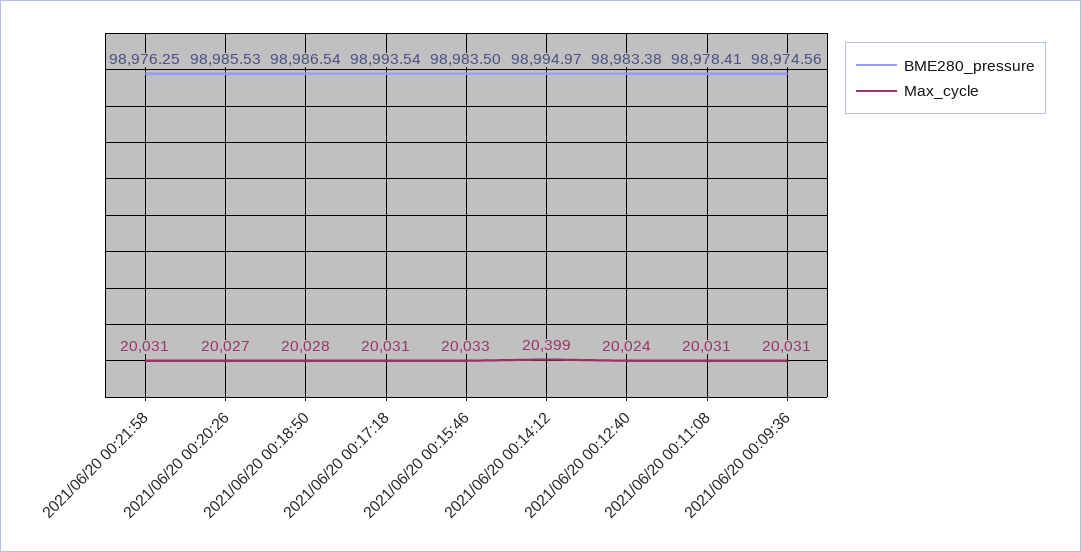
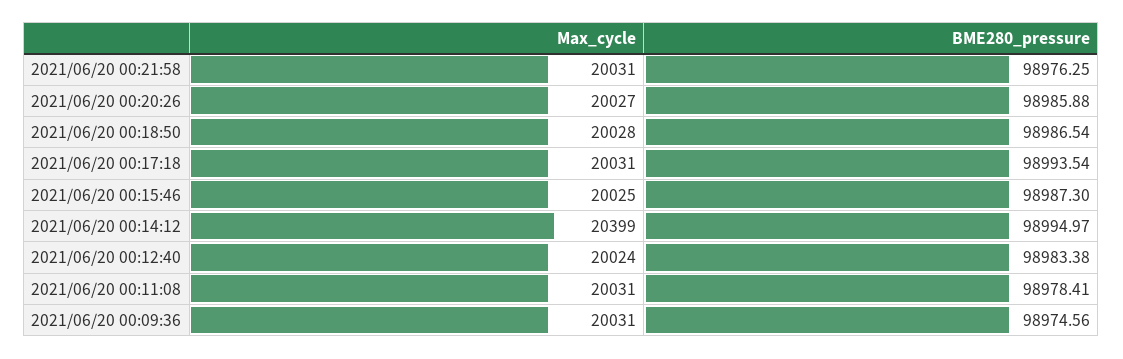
BME280_pressure, 2021/06/20 00:20:26: 98985.53 -> 98985.88
BME280_pressure, 2021/06/20 00:15:46: 98983.5 -> 98987.3
Max_cycle, 2021/06/20 00:15:46: 20033 -> 20025

